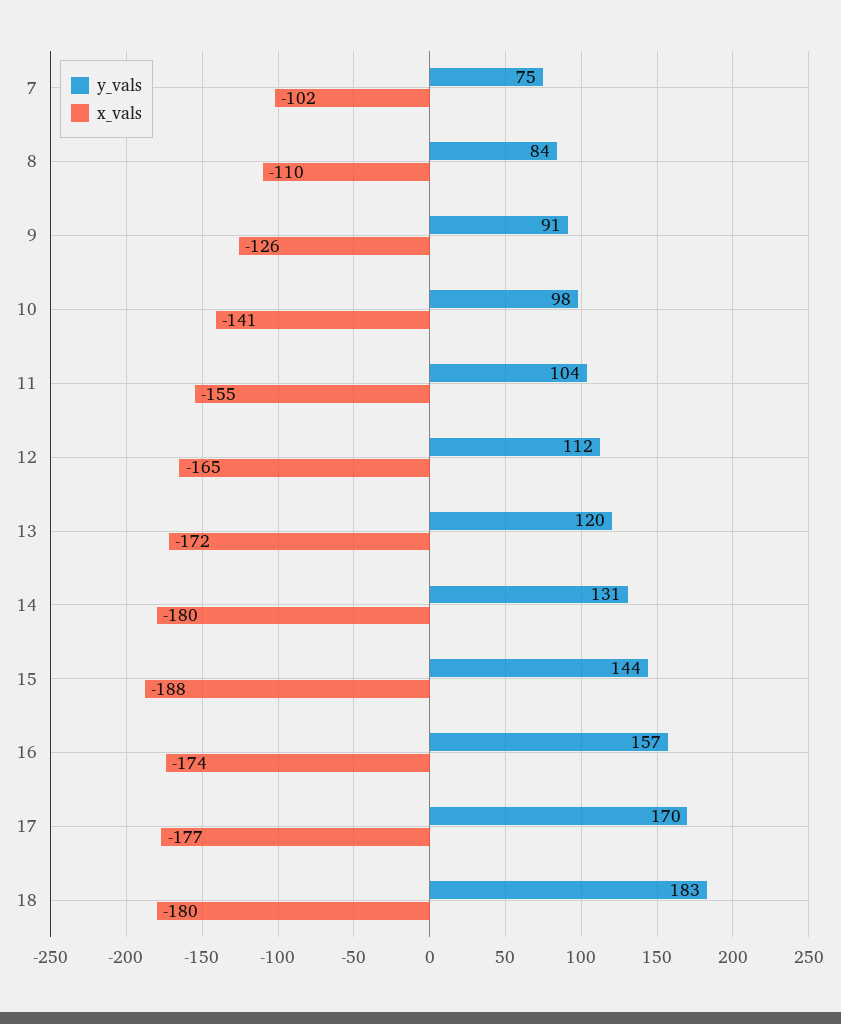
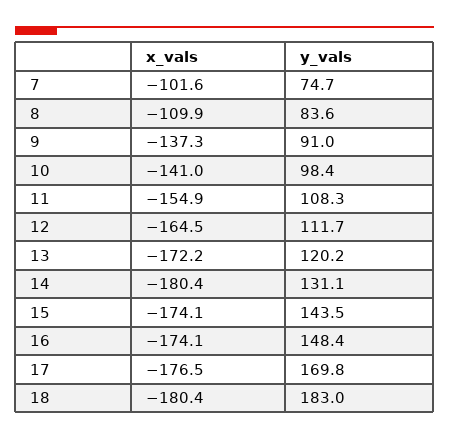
x_vals, 9: -126 -> -137.3
y_vals, 11: 104 -> 108.3
x_vals, 15: -188 -> -174.1
y_vals, 16: 157 -> 148.4

